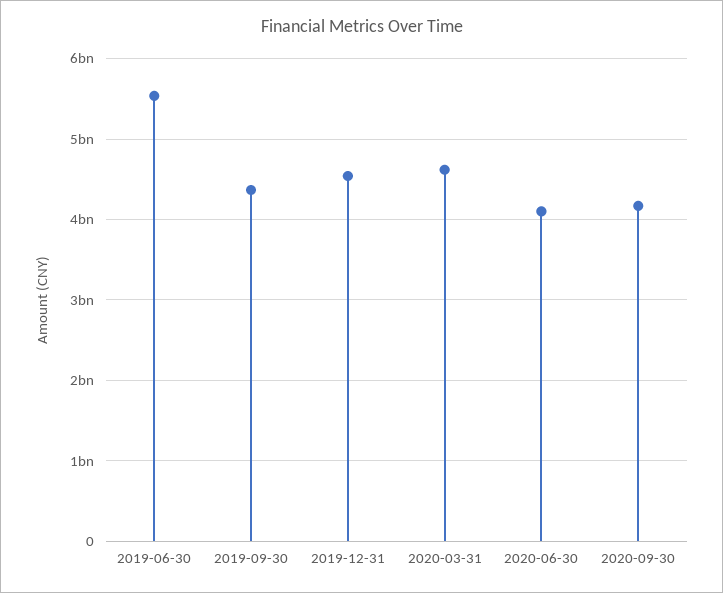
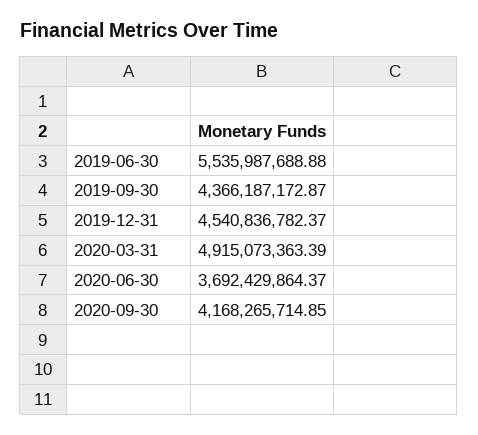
2020-03-31: 4600000000 -> 4915073363.39
2020-06-30: 4100000000 -> 3692429864.37

